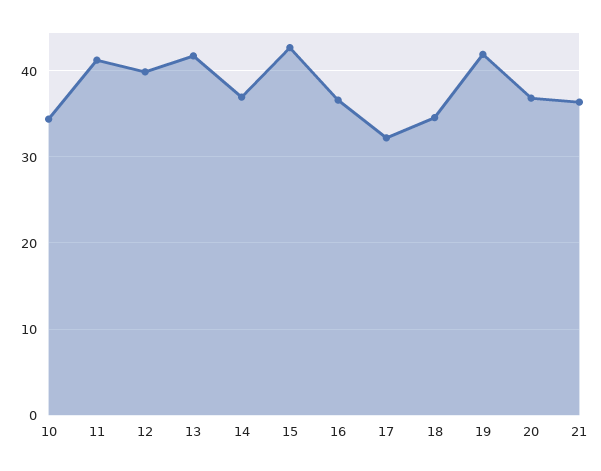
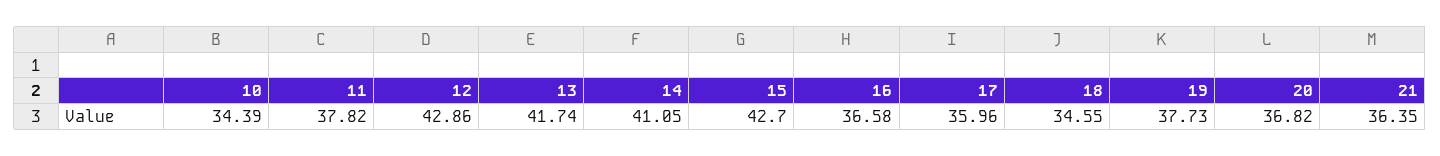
11: 41 -> 37.82
12: 40 -> 42.86
14: 37 -> 41.05
17: 32 -> 35.96
19: 42 -> 37.73

